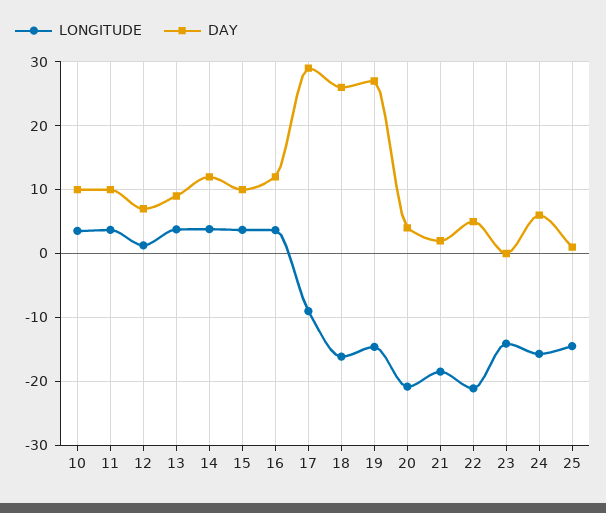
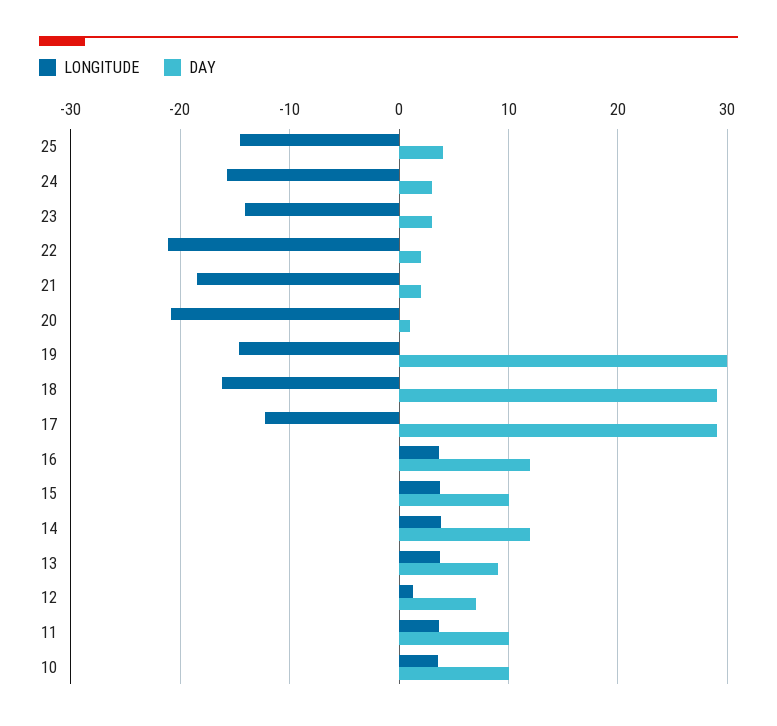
LONGITUDE, 17: -9 -> -12
DAY, 18: 26 -> 29
DAY, 19: 27 -> 30
DAY, 20: 4 -> 1
DAY, 22: 5 -> 2
DAY, 23: 0 -> 3
DAY, 24: 6 -> 3
DAY, 25: 1 -> 4

